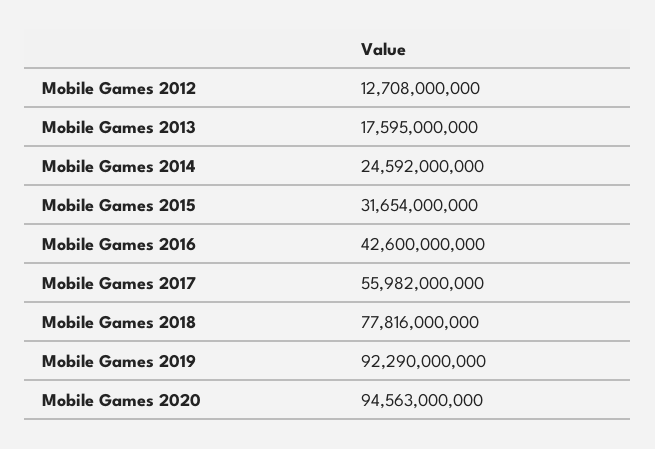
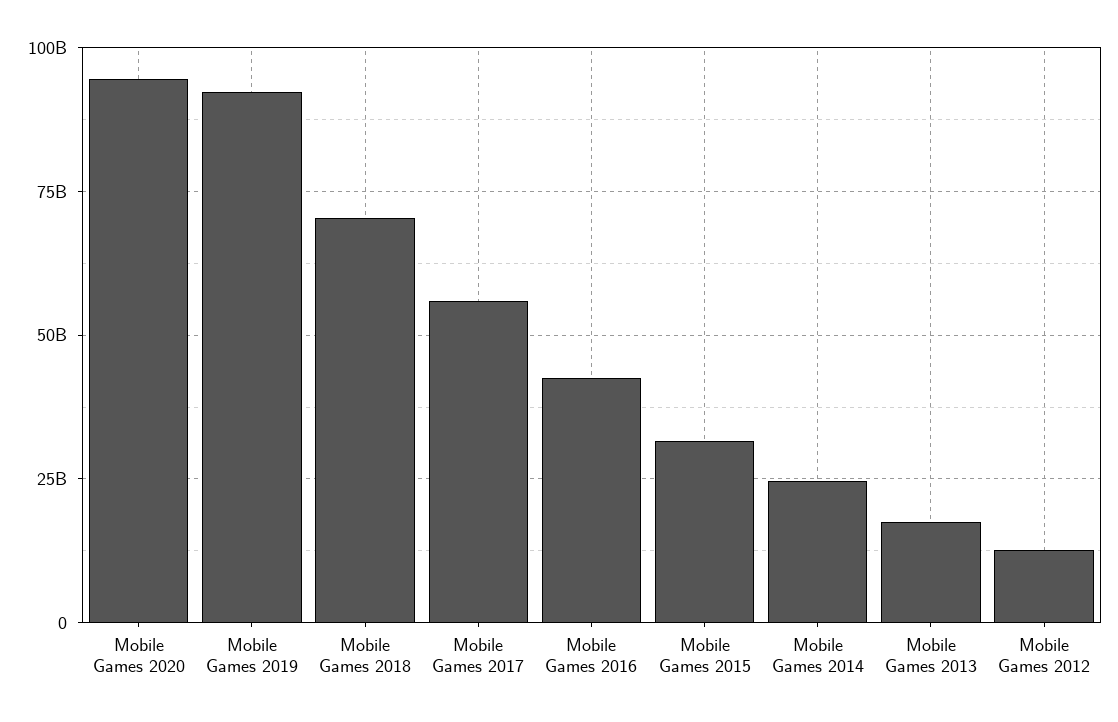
Mobile Games 2018: 77816000000 -> 70000000000

